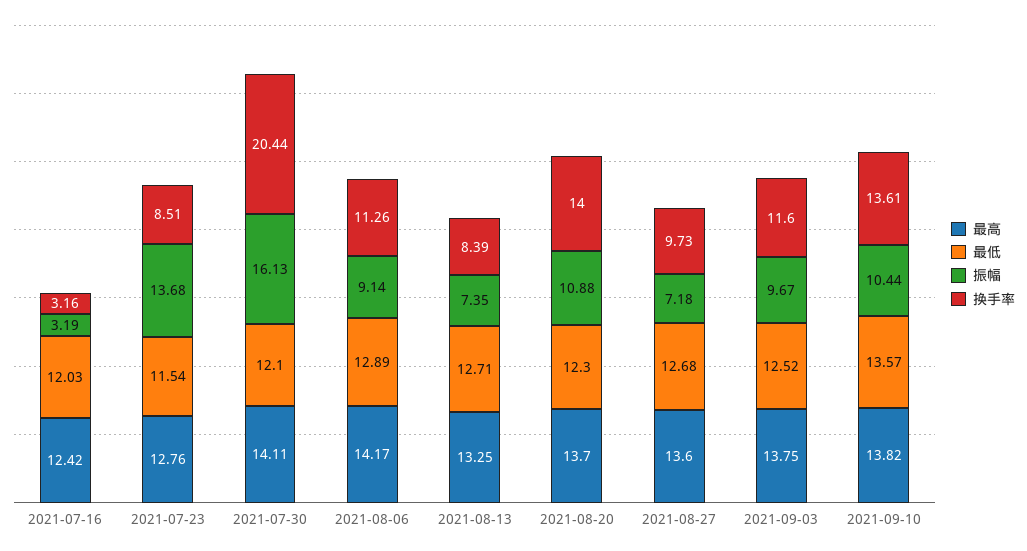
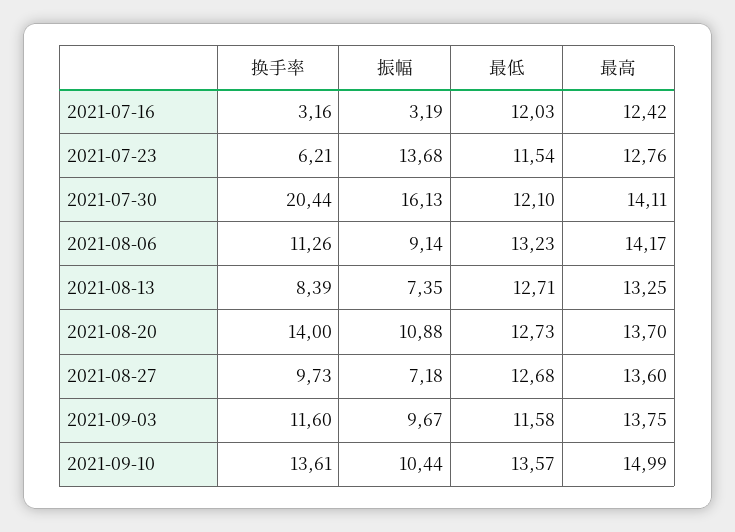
换手率, 2021-07-23: 8.51 -> 6.21
最低, 2021-08-06: 12.89 -> 13.23
最低, 2021-08-20: 12.3 -> 12.73
最低, 2021-09-03: 12.52 -> 11.58
最高, 2021-09-10: 13.82 -> 14.99

